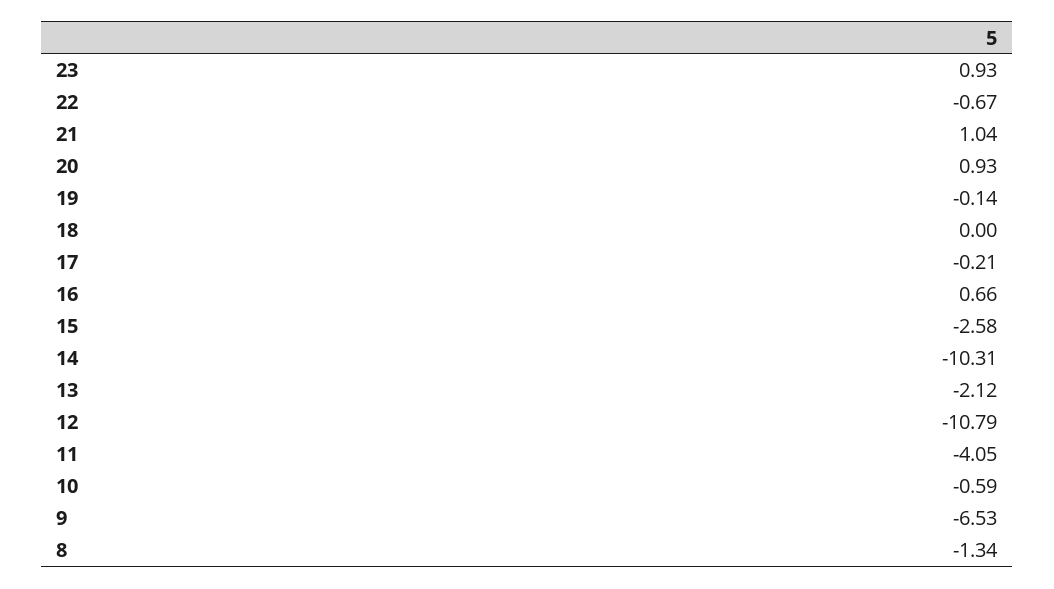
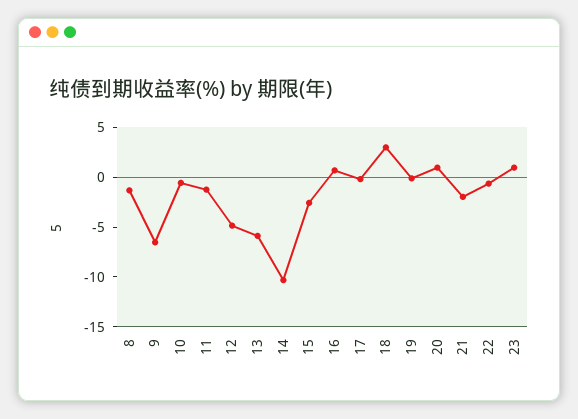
21: 1.04 -> -2
18: 0 -> 3
13: -2.12 -> -6
12: -10.79 -> -5
11: -4.05 -> -1

